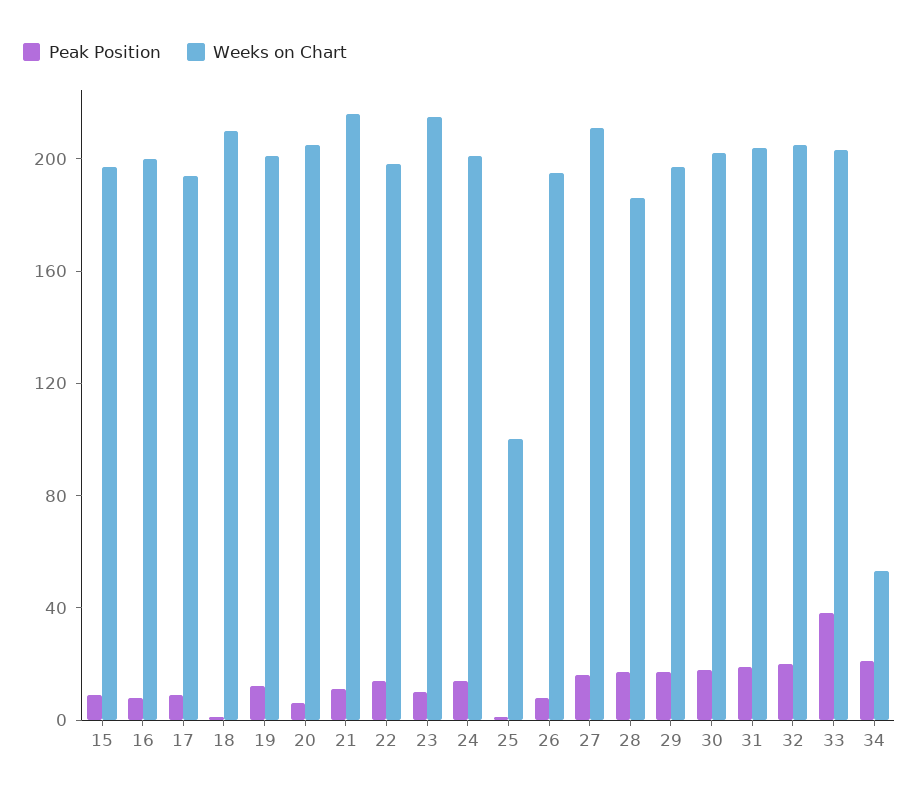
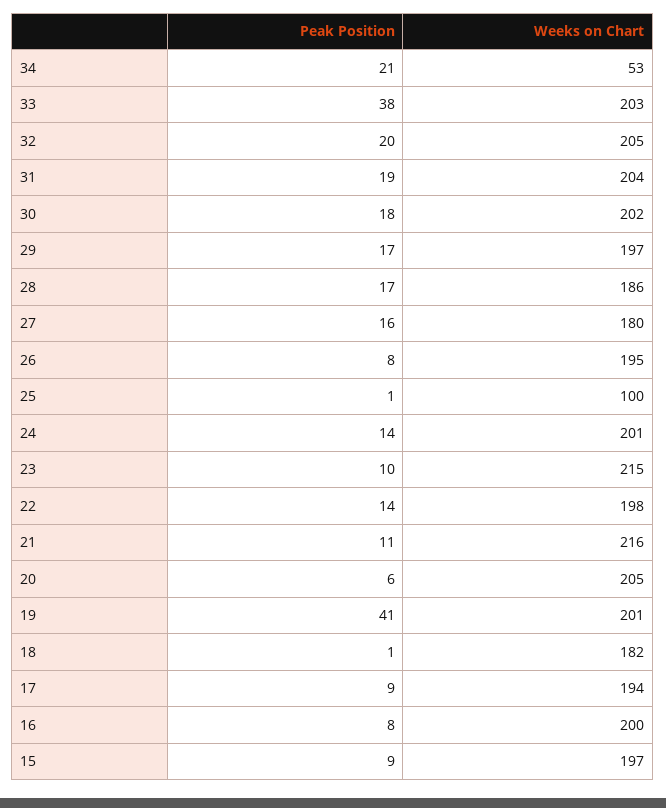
Weeks on Chart, 18: 210 -> 182
Peak Position, 19: 10 -> 41
Weeks on Chart, 27: 210 -> 180

